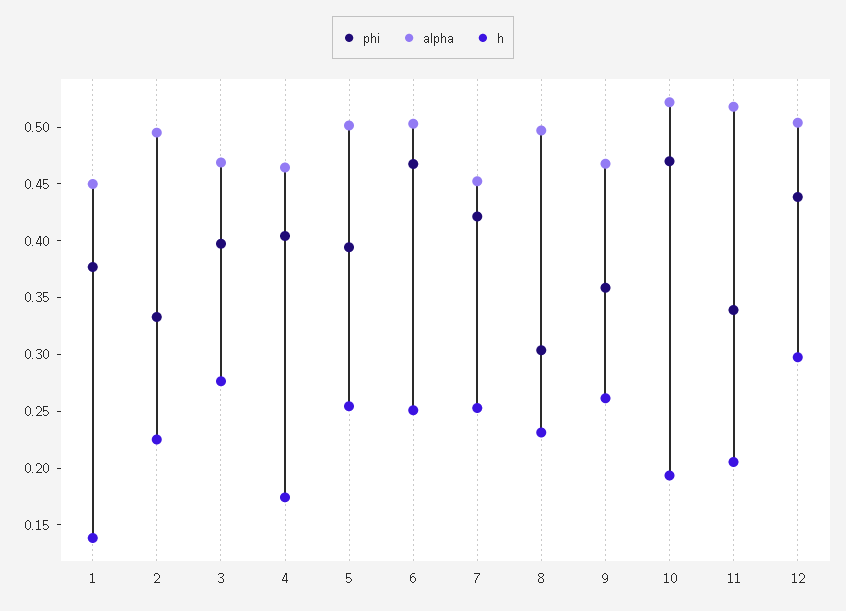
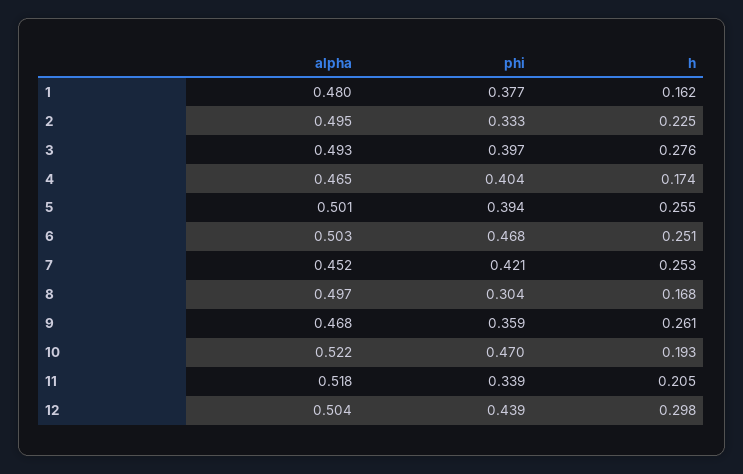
alpha, 1: 0.45 -> 0.48
h, 1: 0.14 -> 0.162
alpha, 3: 0.47 -> 0.493
h, 8: 0.23 -> 0.168

